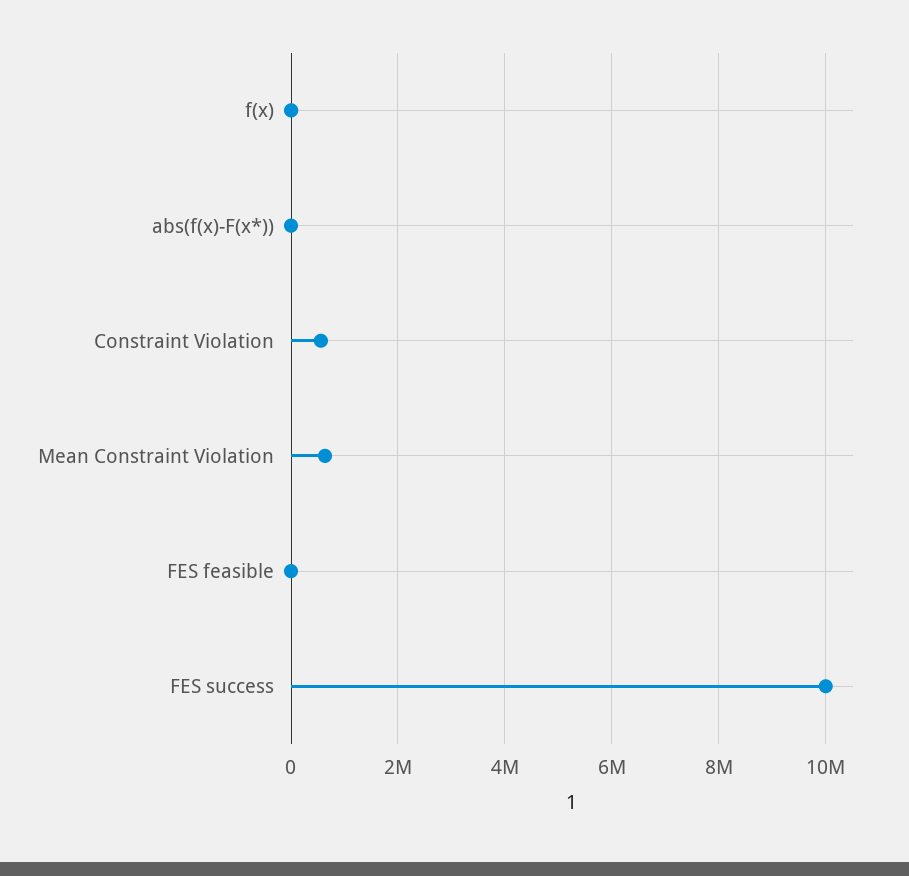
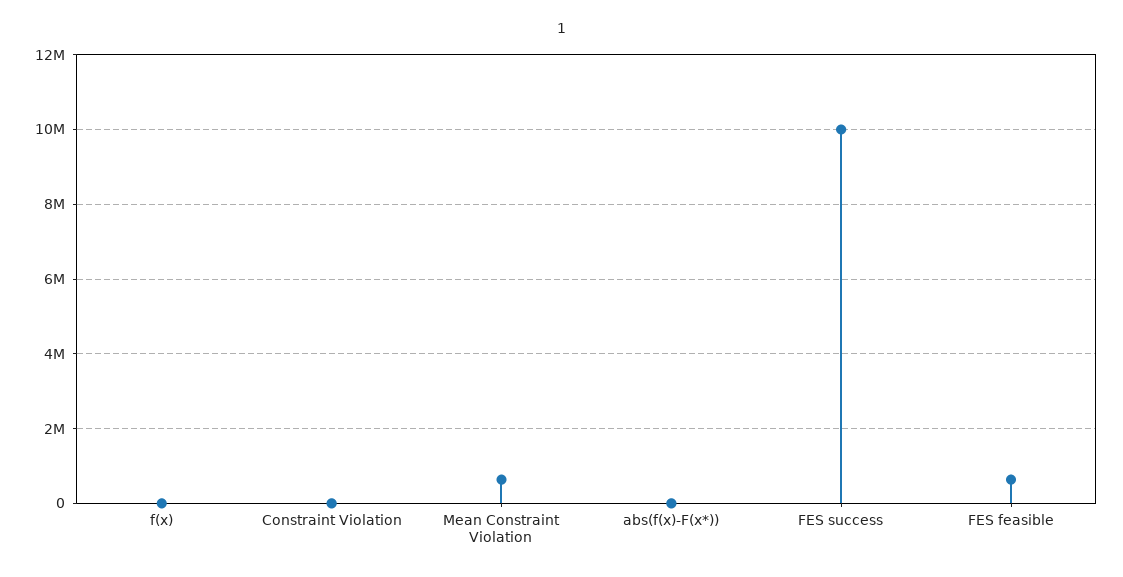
Constraint Violation: 600000 -> 0
FES feasible: 0 -> 600000

